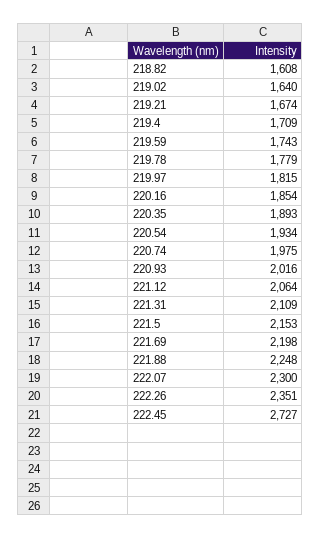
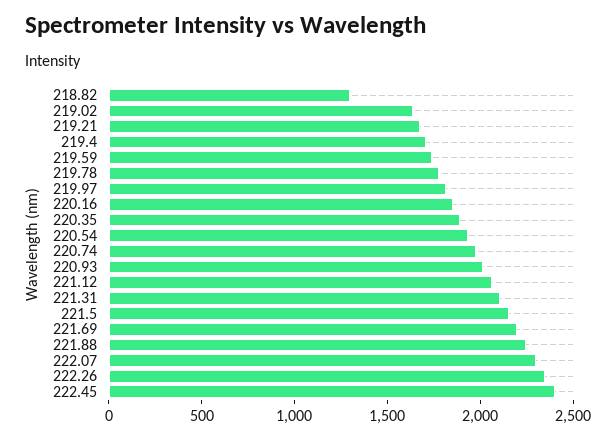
218.82: 1608 -> 1300
222.45: 2727 -> 2400

